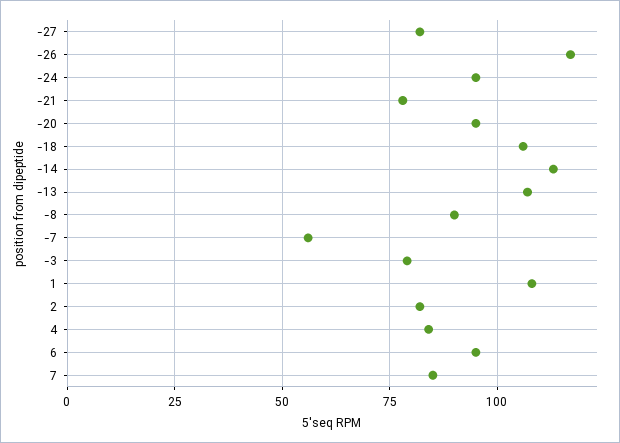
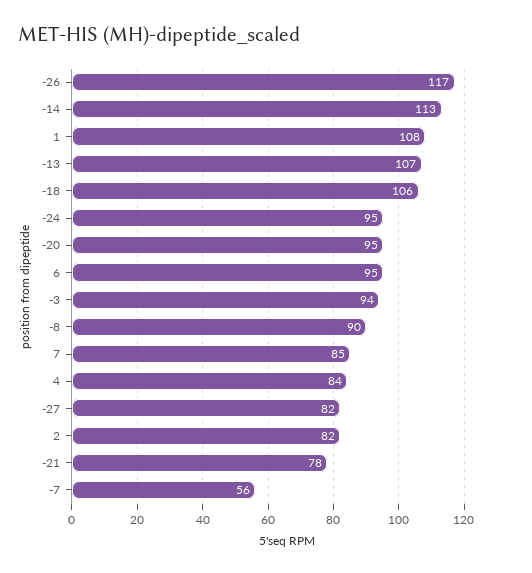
-3: 80 -> 94

